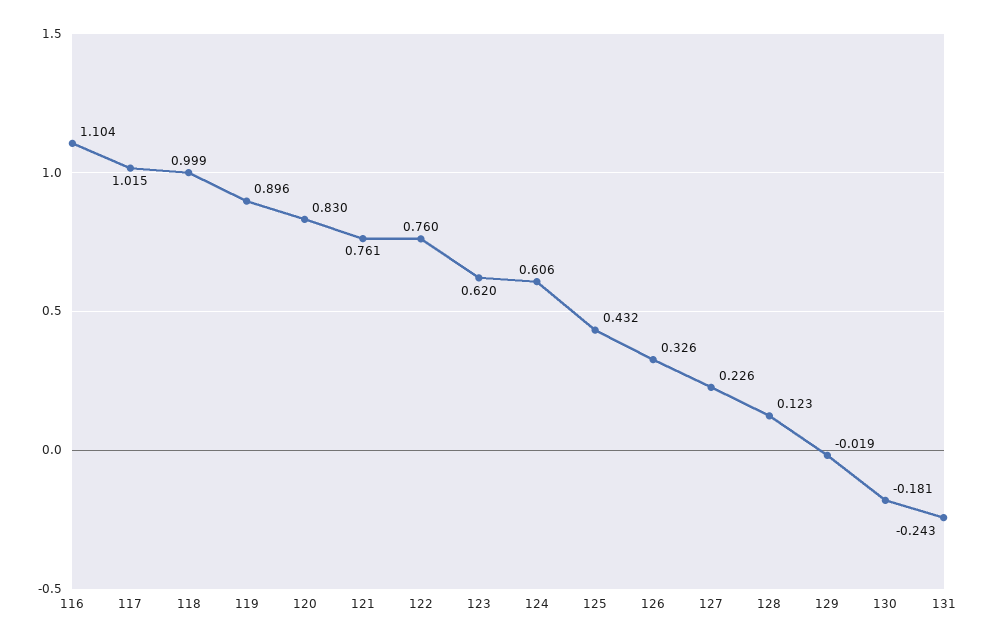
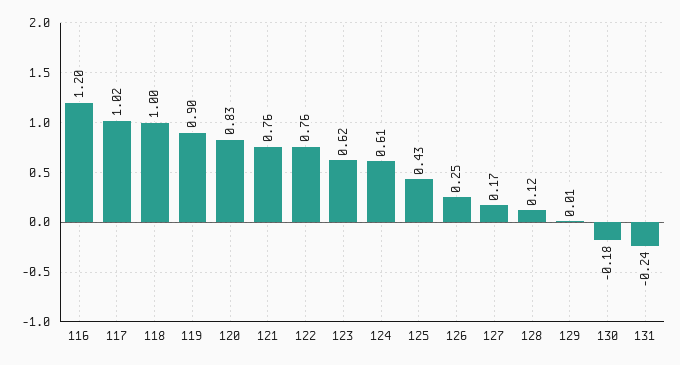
116: 1.104 -> 1.2
126: 0.326 -> 0.25
127: 0.226 -> 0.17
129: -0.019 -> 0.01

